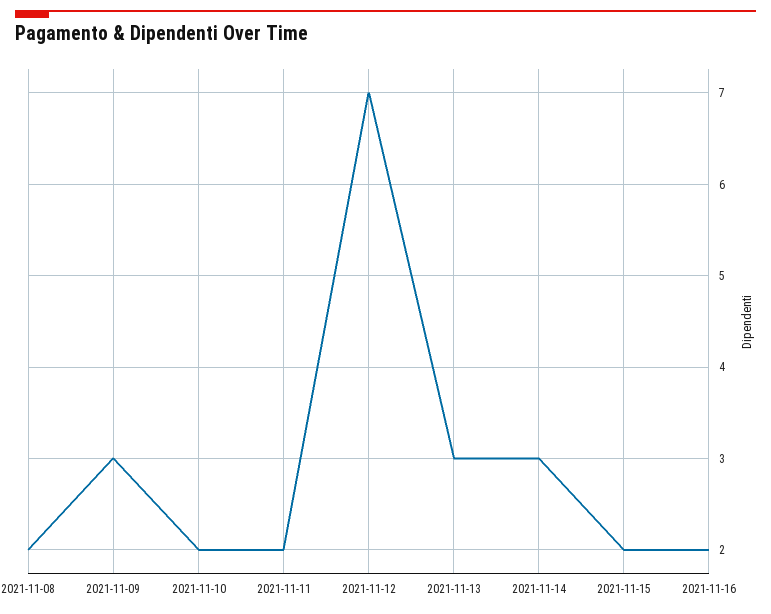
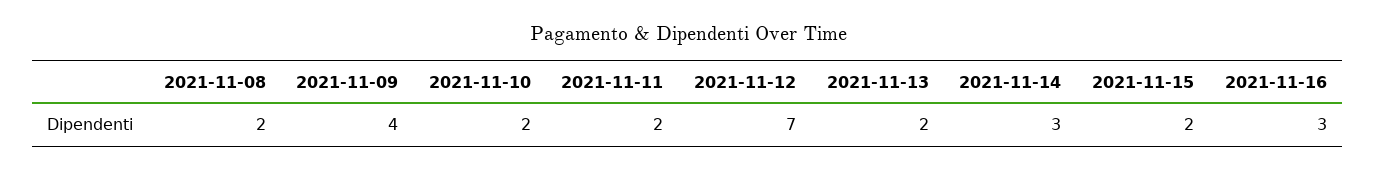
2021-11-09: 3 -> 4
2021-11-13: 3 -> 2
2021-11-16: 2 -> 3

